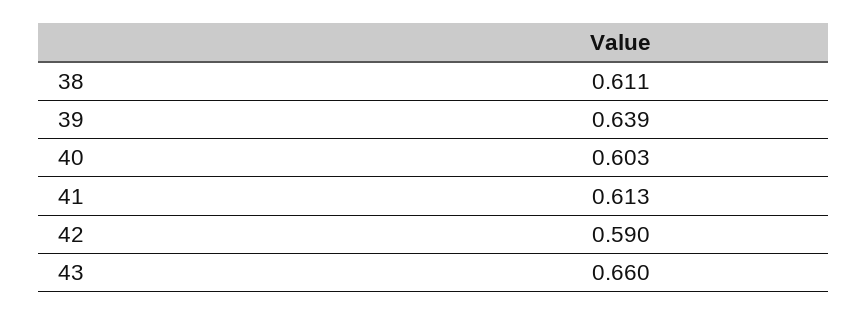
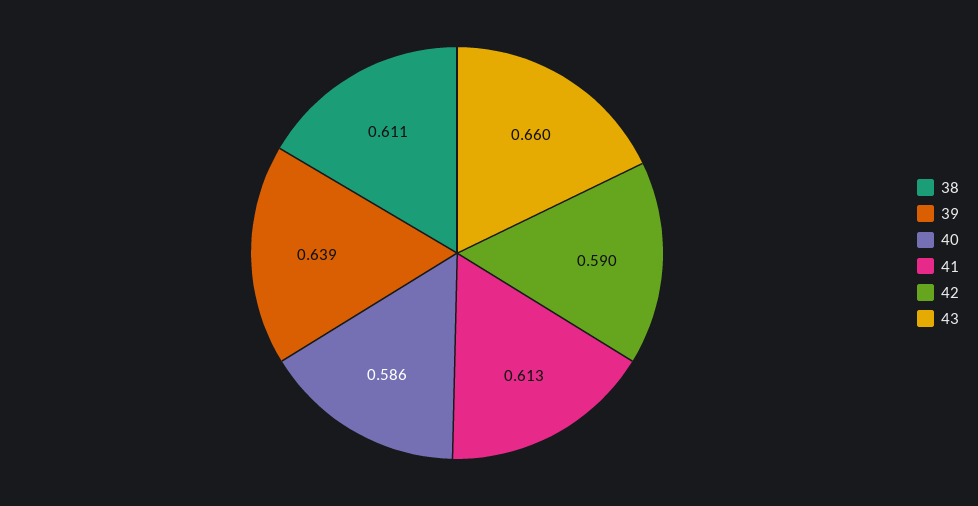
40: 0.603 -> 0.586

